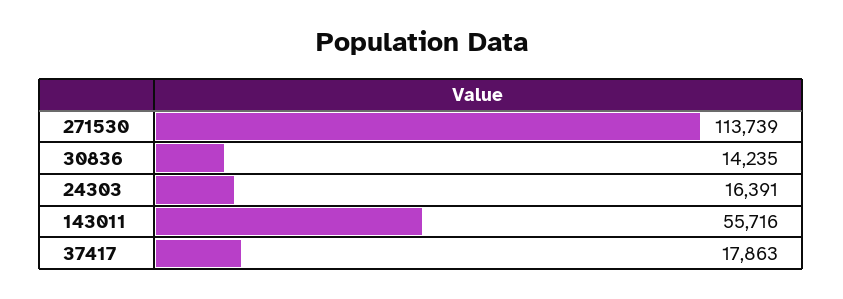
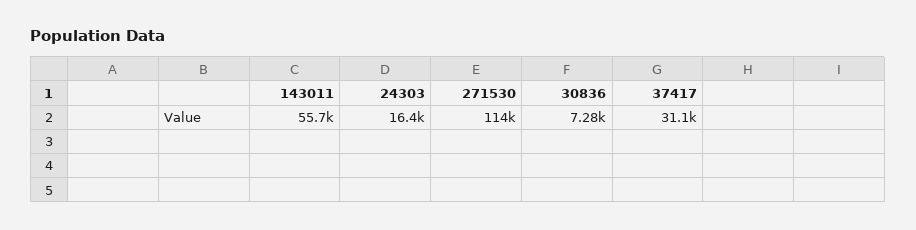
30836: 14235 -> 7280
37417: 17863 -> 31100

